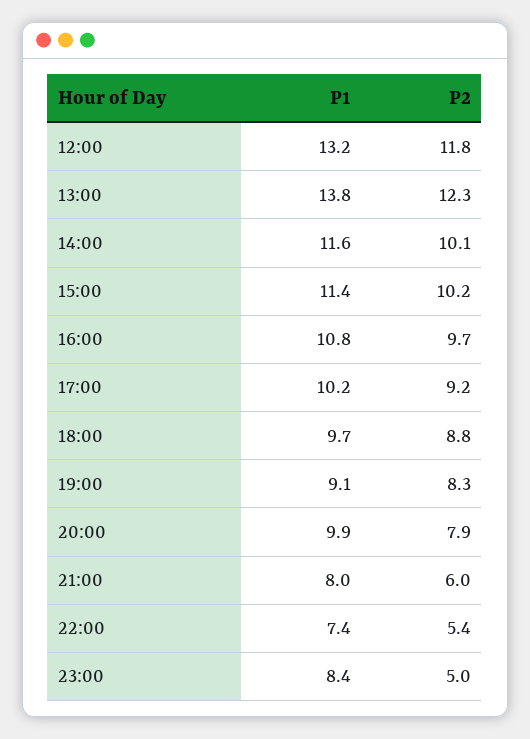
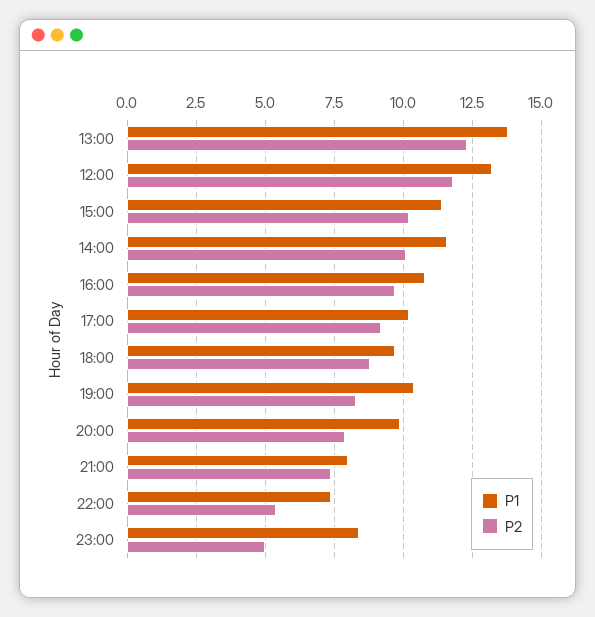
P1, 19:00: 9.1 -> 10.5
P2, 21:00: 6 -> 7.5

